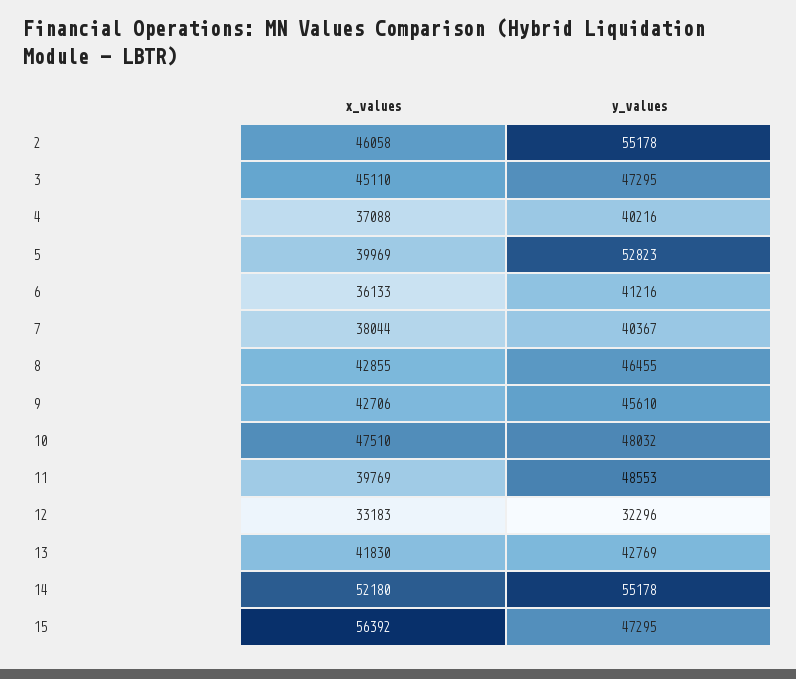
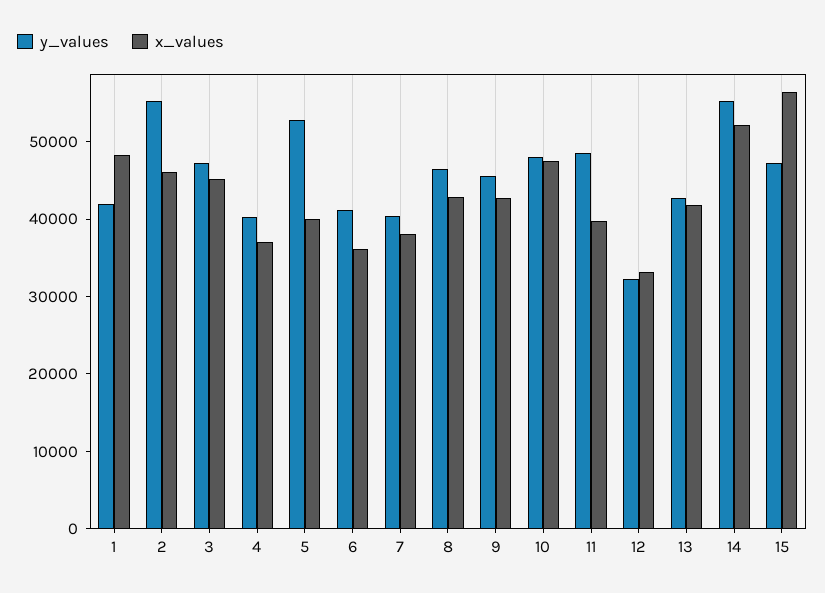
y_values, 1: none -> 42000
x_values, 1: none -> 48000

